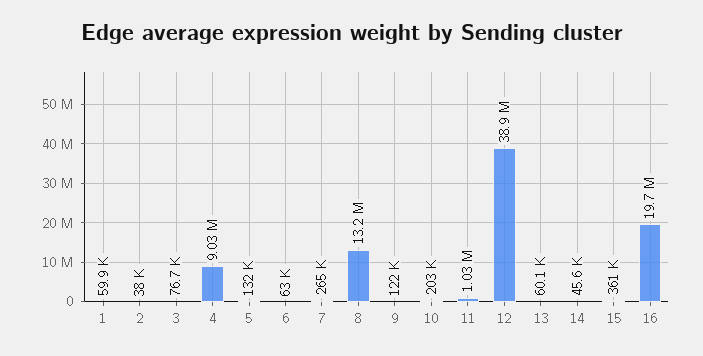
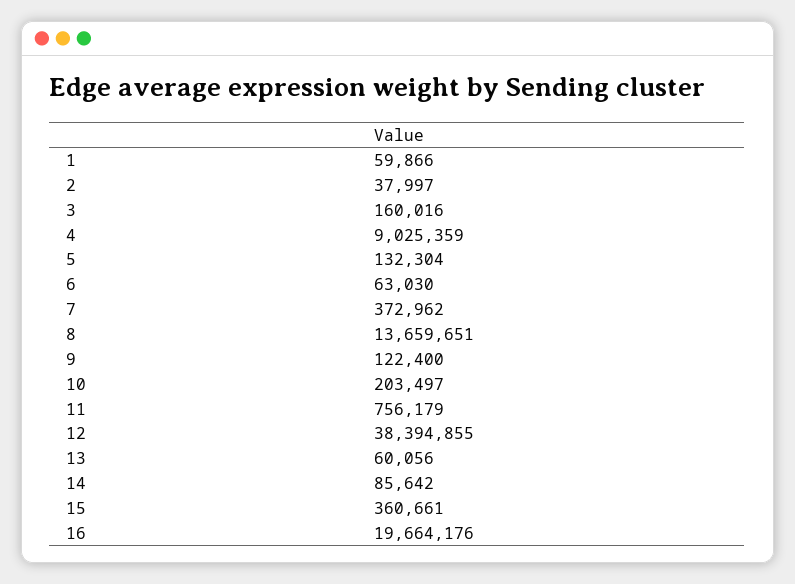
3: 76700 -> 160016
7: 265000 -> 372962
8: 13200000 -> 13659651
11: 1030000 -> 756179
12: 38900000 -> 38394855
14: 45600 -> 85642

